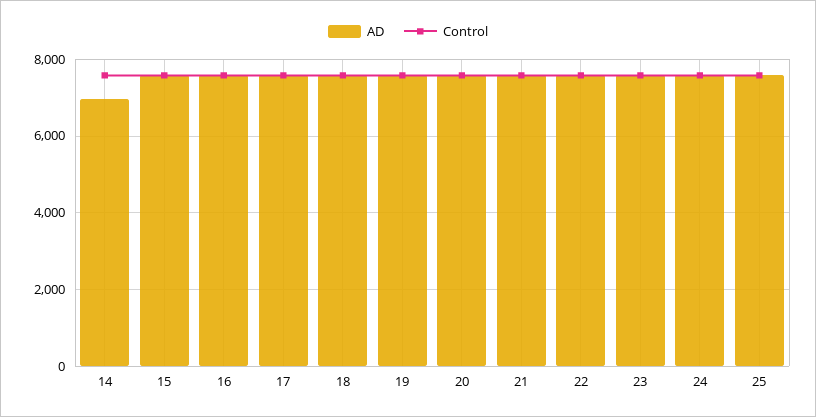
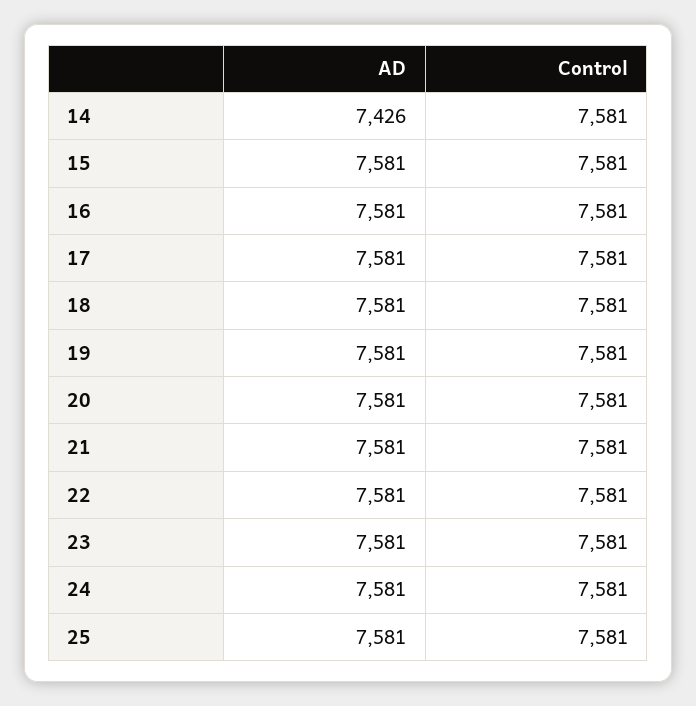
AD, 14: 7000 -> 7426

